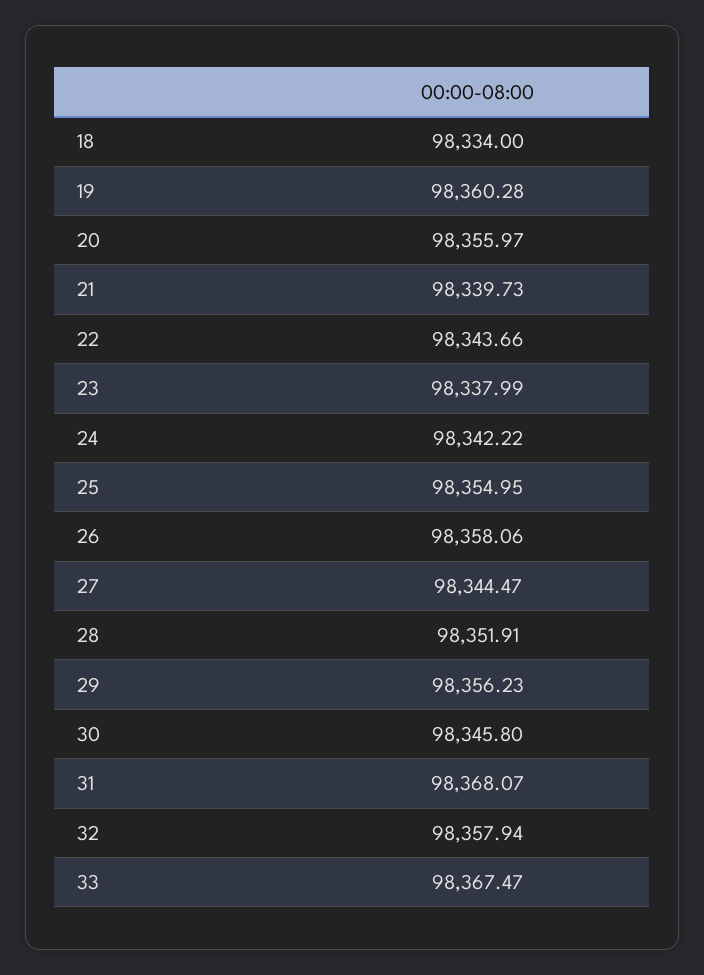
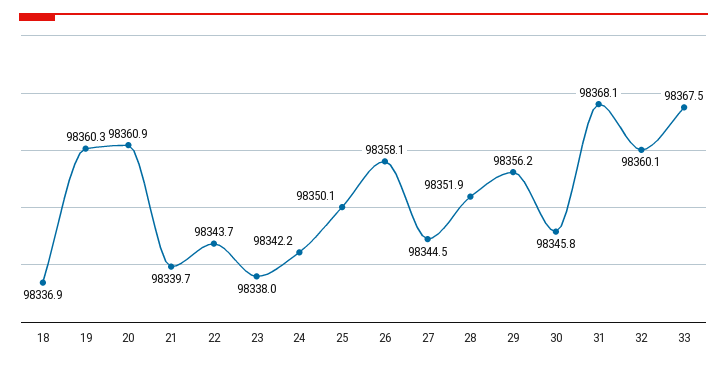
18: 98334 -> 98336.9
20: 98355.97 -> 98360.9
25: 98354.95 -> 98350.1
32: 98357.94 -> 98360.1

